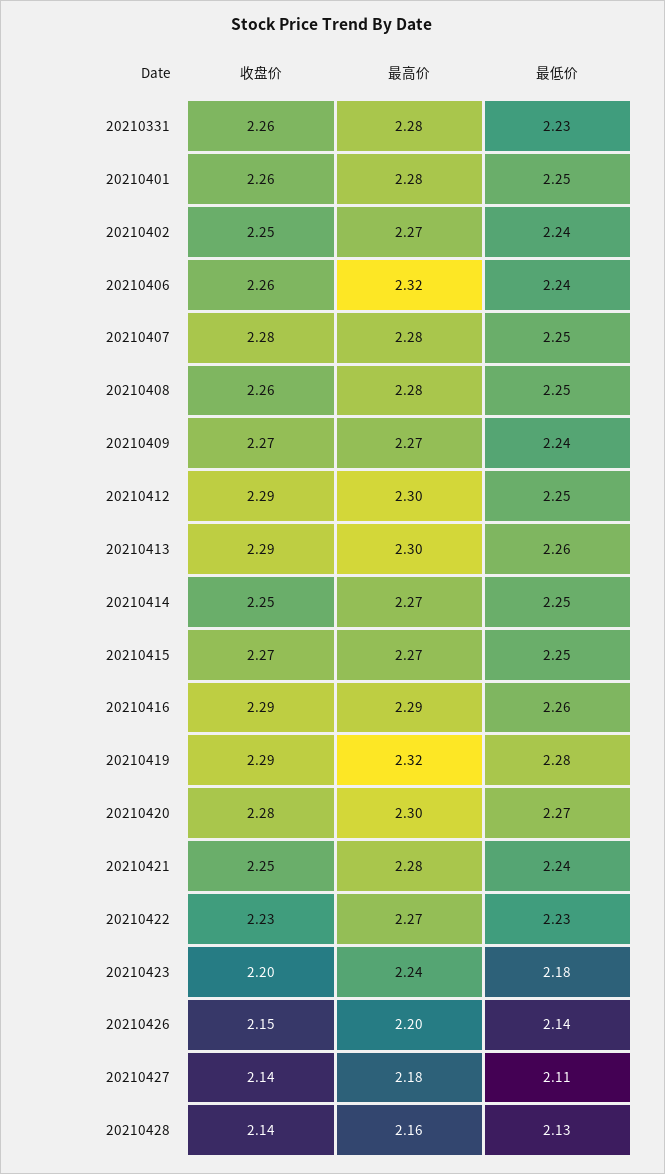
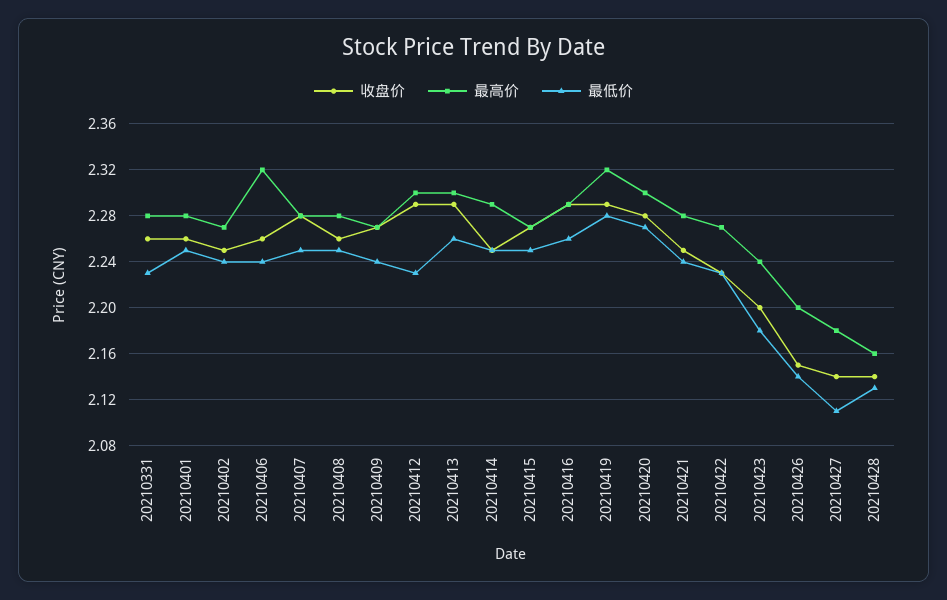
最低价, 20210412: 2.25 -> 2.23
最高价, 20210414: 2.27 -> 2.29

